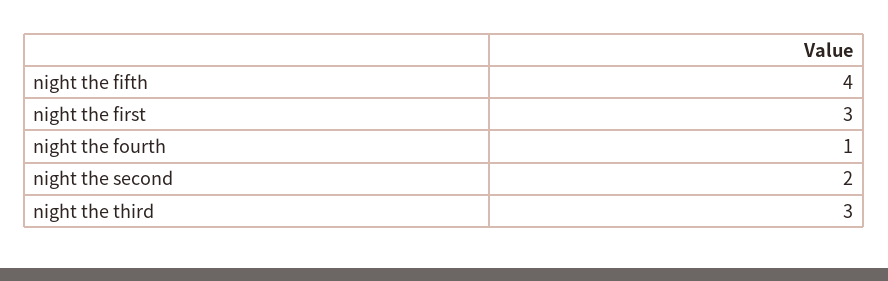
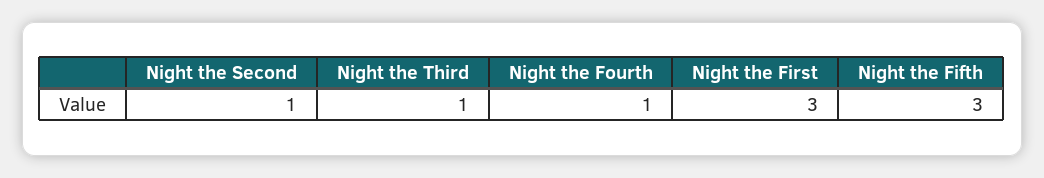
night the fifth: 4 -> 3
night the second: 2 -> 1
night the third: 3 -> 1

